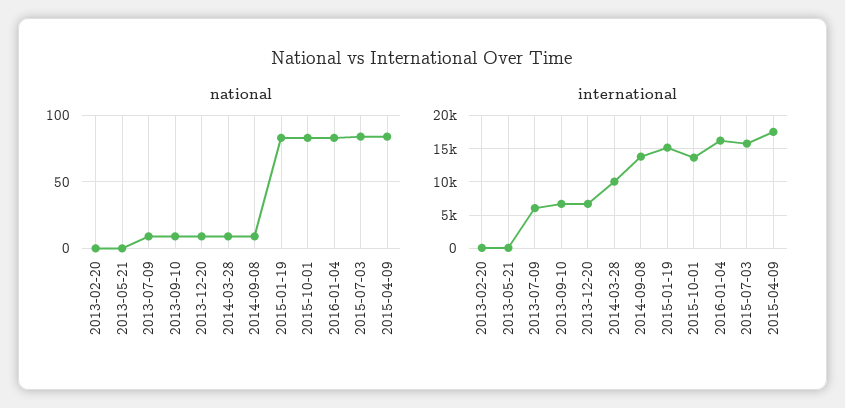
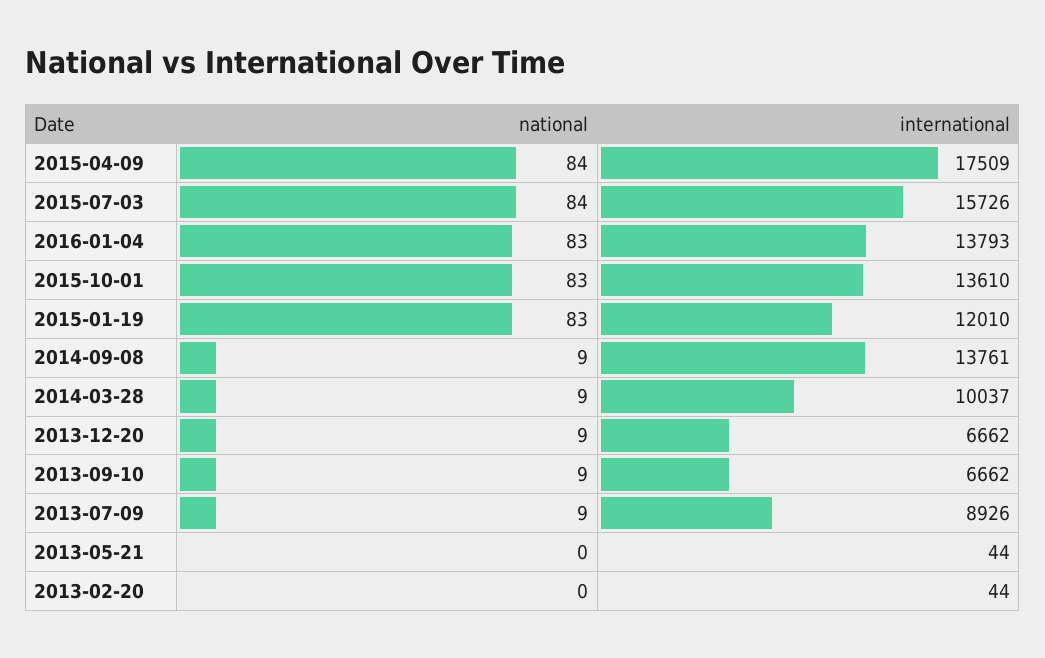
international, 2013-07-09: 6000 -> 8926
international, 2015-01-19: 15000 -> 12010
international, 2016-01-04: 16000 -> 13793

